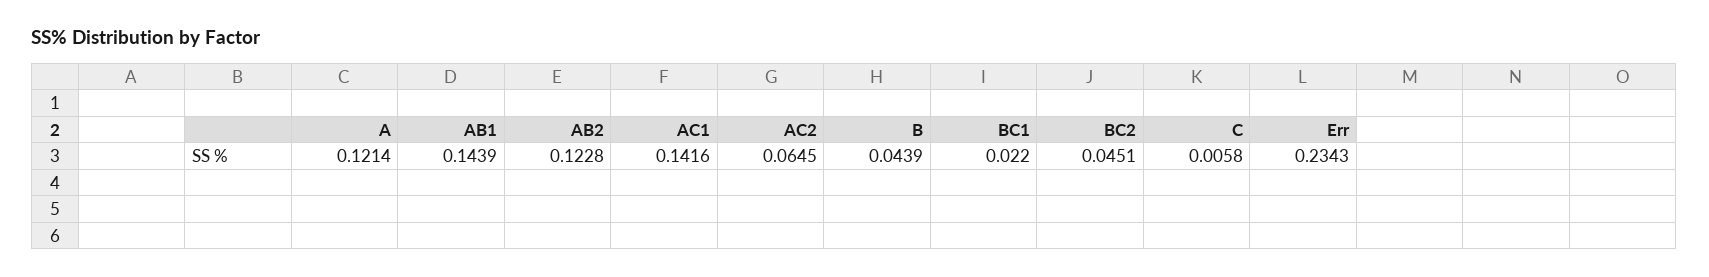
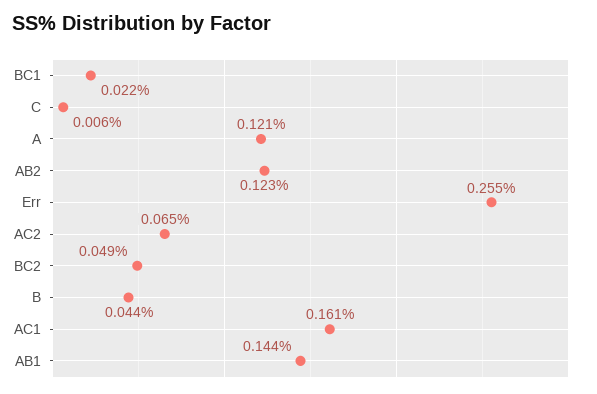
AC1: 0.1416 -> 0.161
BC2: 0.0451 -> 0.049
Err: 0.2343 -> 0.255

